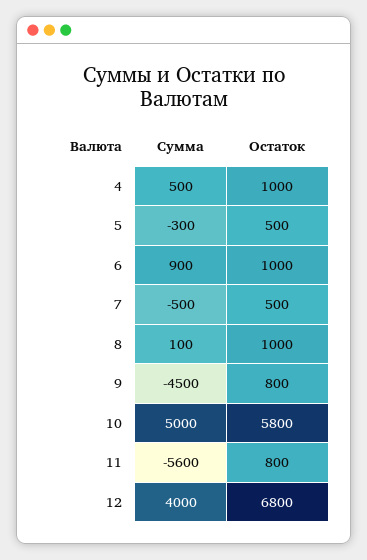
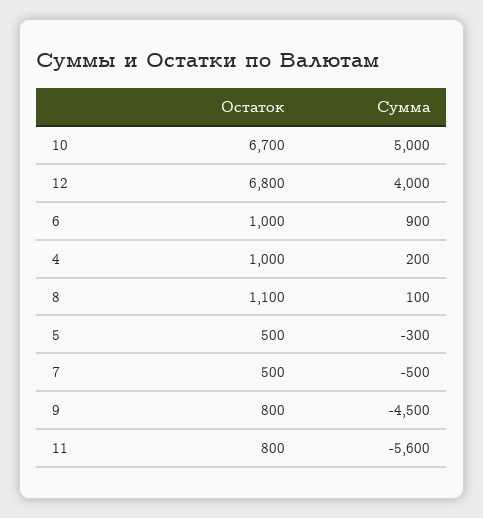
Сумма, 4: 500 -> 200
Остаток, 8: 1000 -> 1100
Остаток, 10: 5800 -> 6700

